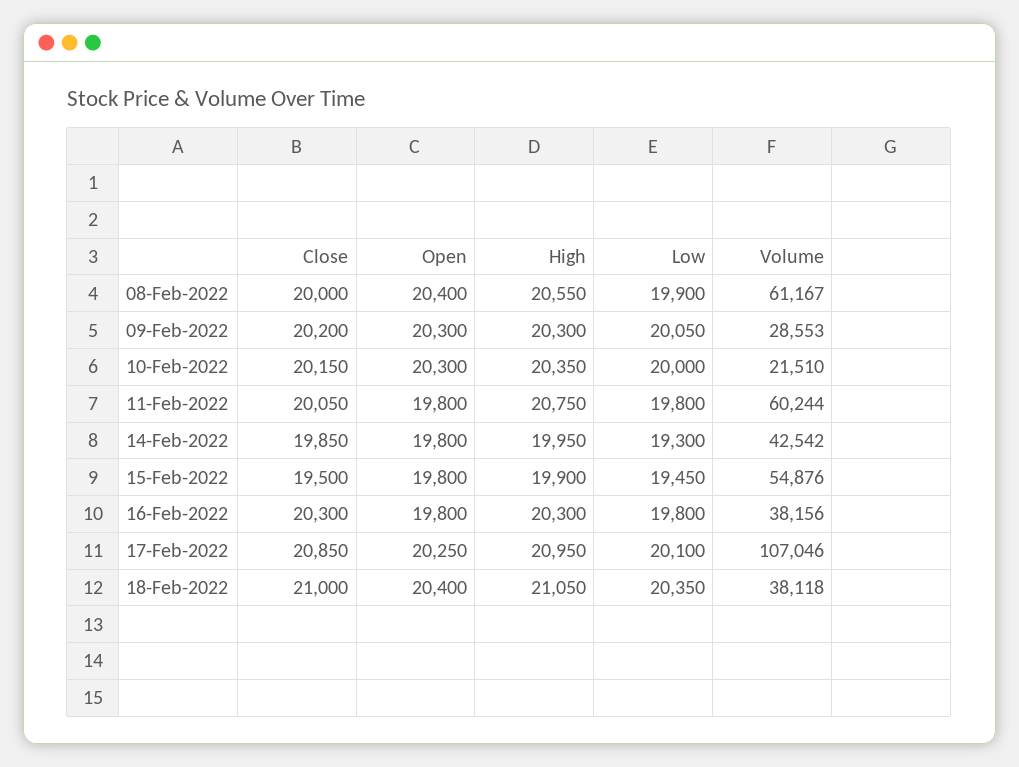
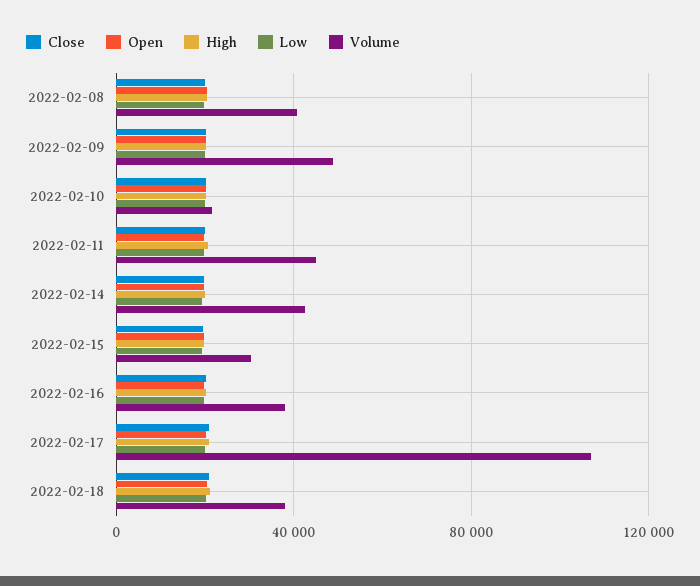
Volume, 08-Feb-2022: 61167 -> 40000
Volume, 09-Feb-2022: 28553 -> 50000
Volume, 11-Feb-2022: 60244 -> 45000
Volume, 15-Feb-2022: 54876 -> 30000

